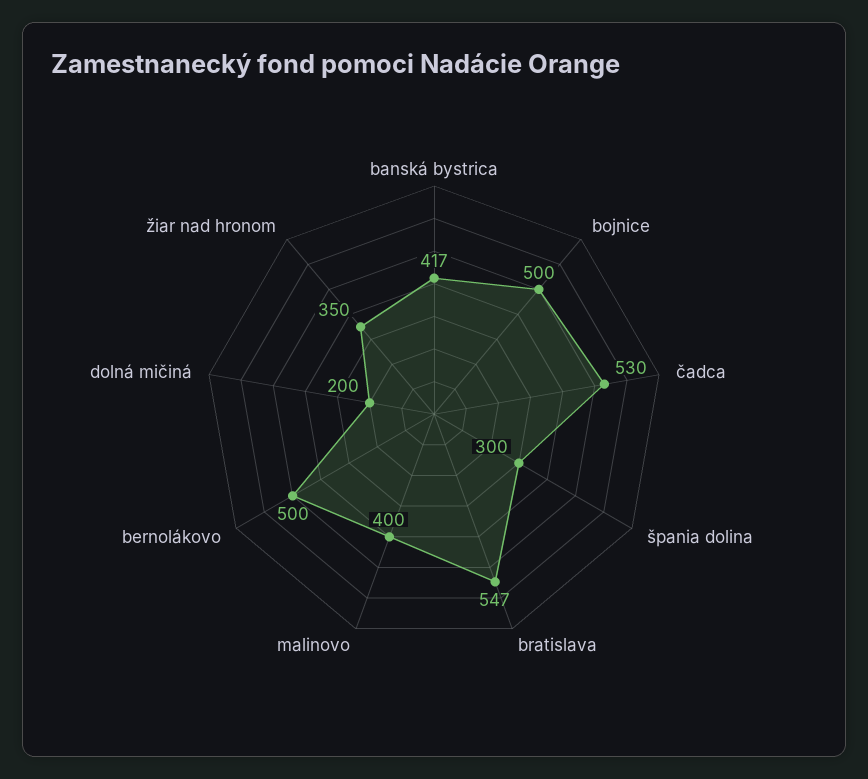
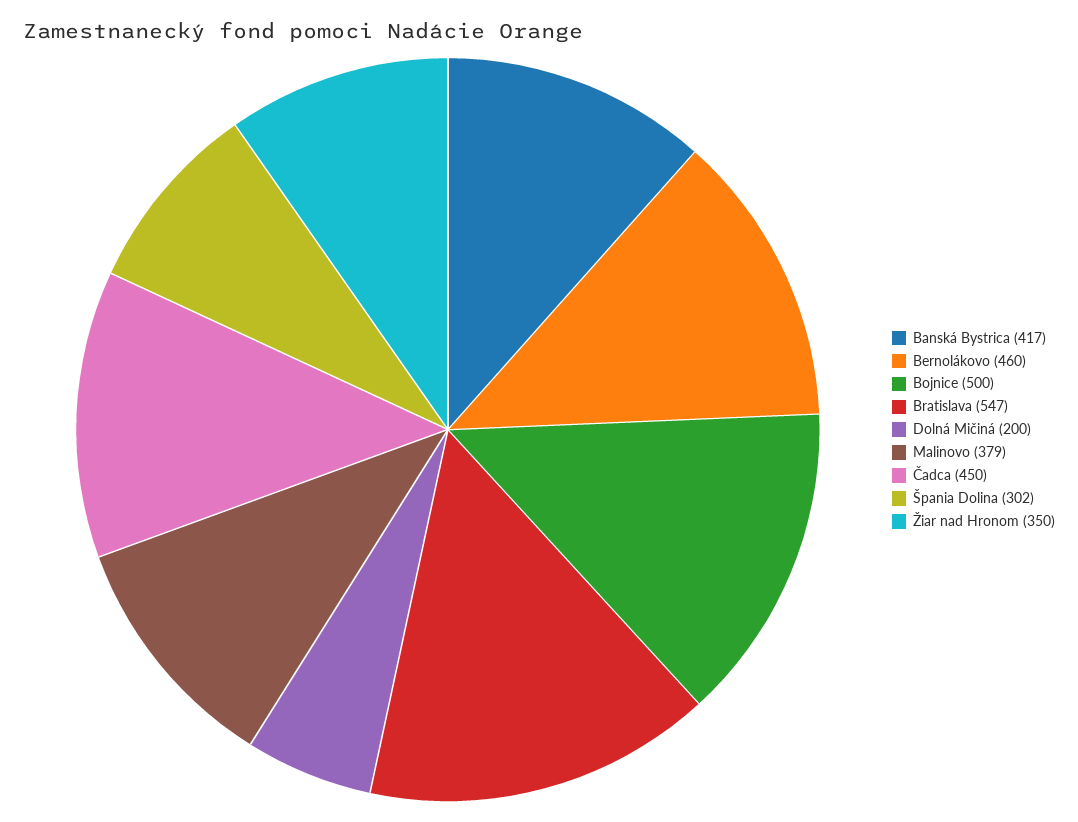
čadca: 530 -> 450
špania dolina: 300 -> 302
malinovo: 400 -> 379
bernolákovo: 500 -> 460

